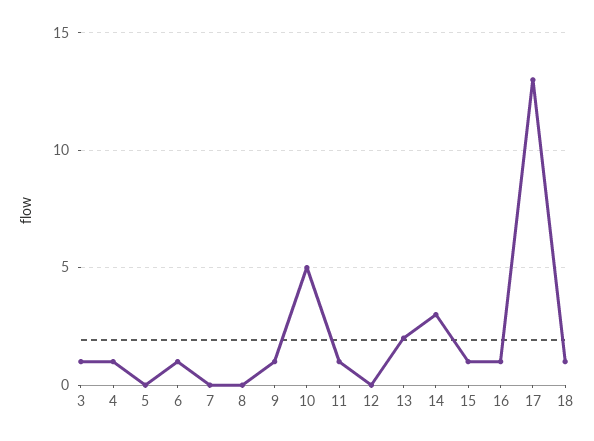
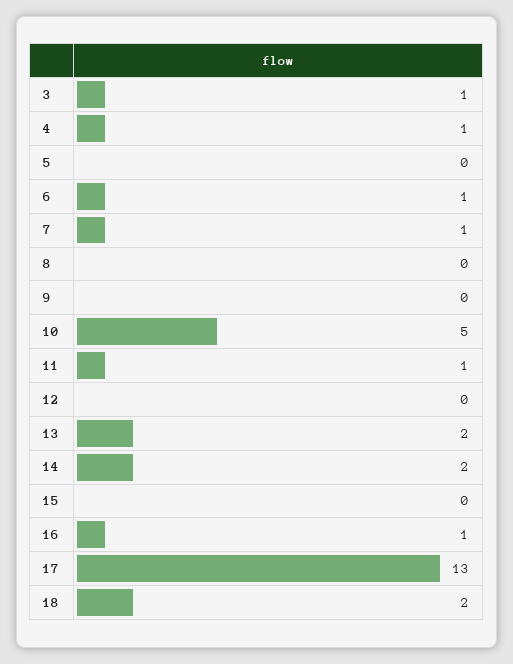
7: 0 -> 1
9: 1 -> 0
14: 3 -> 2
15: 1 -> 0
18: 1 -> 2

